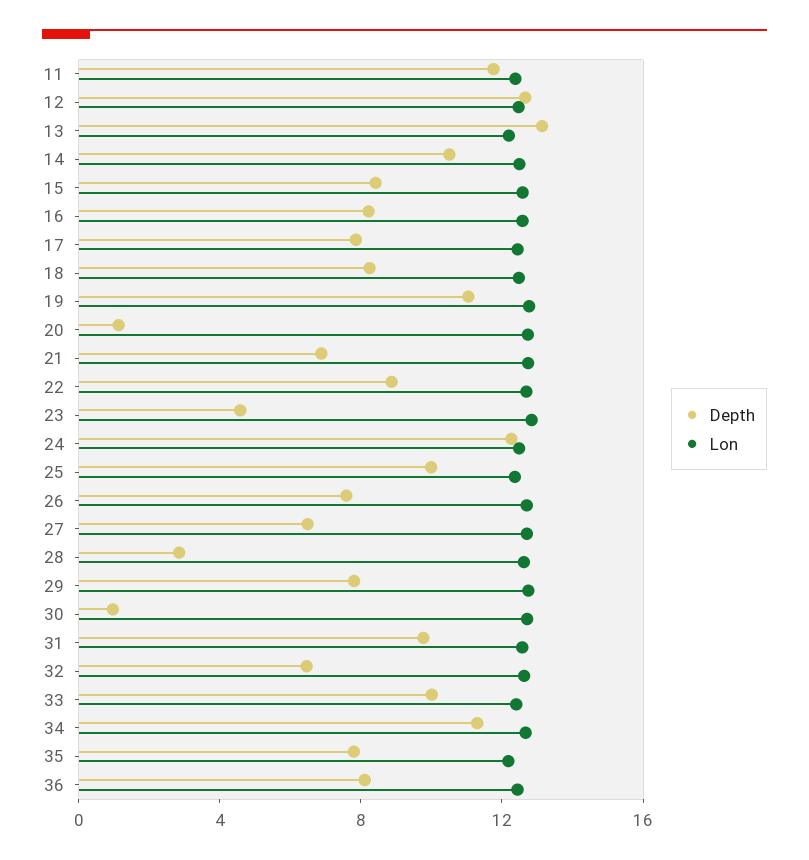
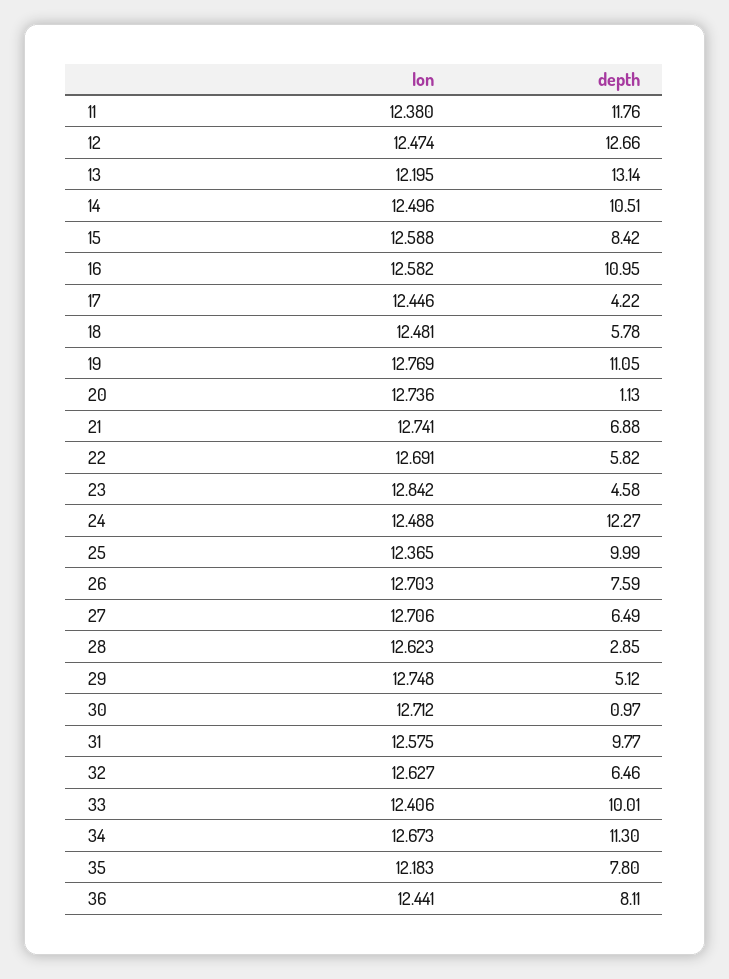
Depth, 16: 8 -> 10.95
Depth, 17: 8 -> 4.22
Depth, 18: 8 -> 5.78
Depth, 22: 9 -> 5.82
Depth, 29: 8 -> 5.12

